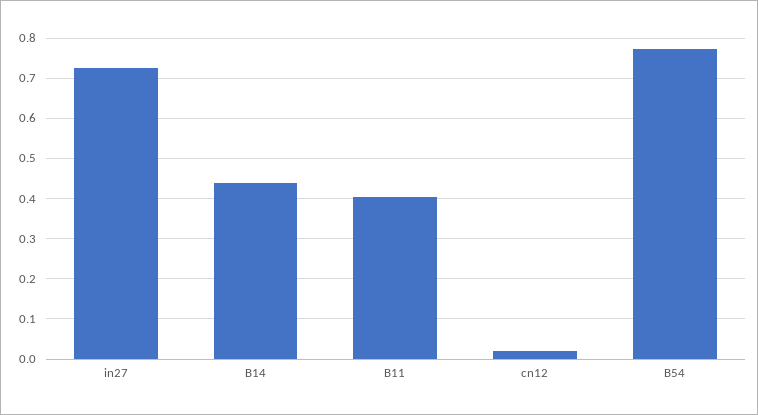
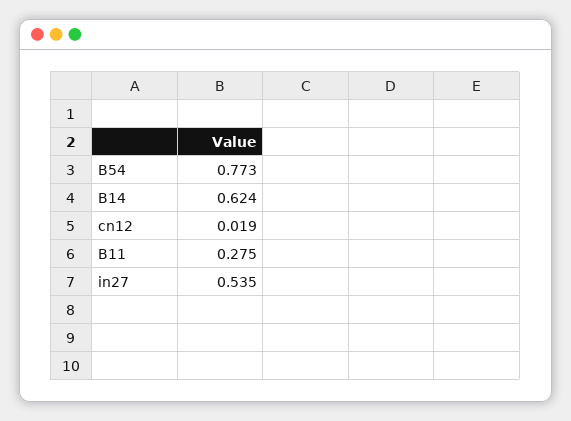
in27: 0.72 -> 0.535
B14: 0.44 -> 0.624
B11: 0.4 -> 0.275

